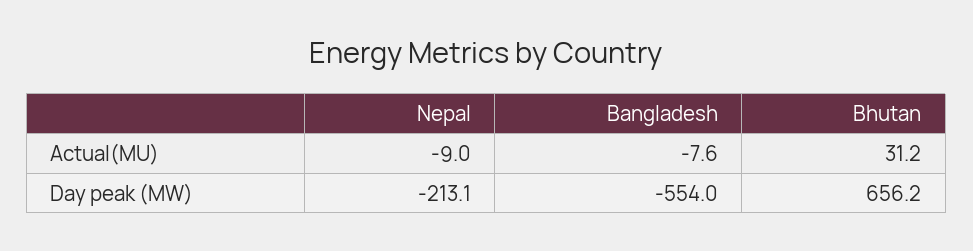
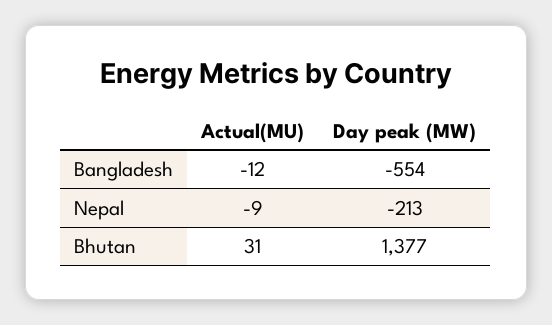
Bangladesh, Actual(MU): -7.6 -> -12
Bhutan, Day peak (MW): 656.2 -> 1377

